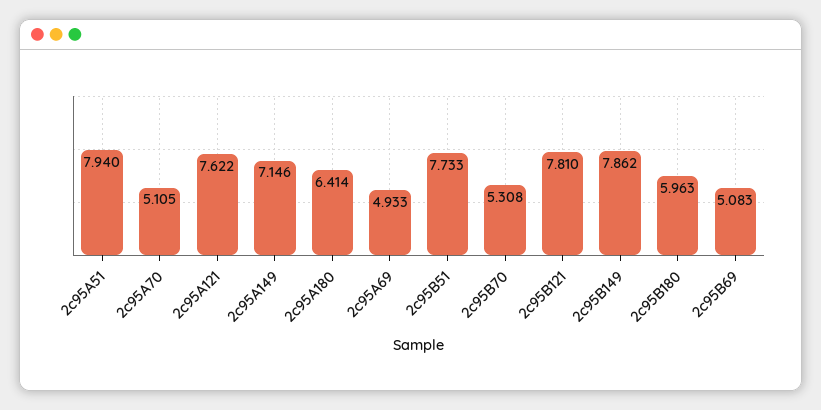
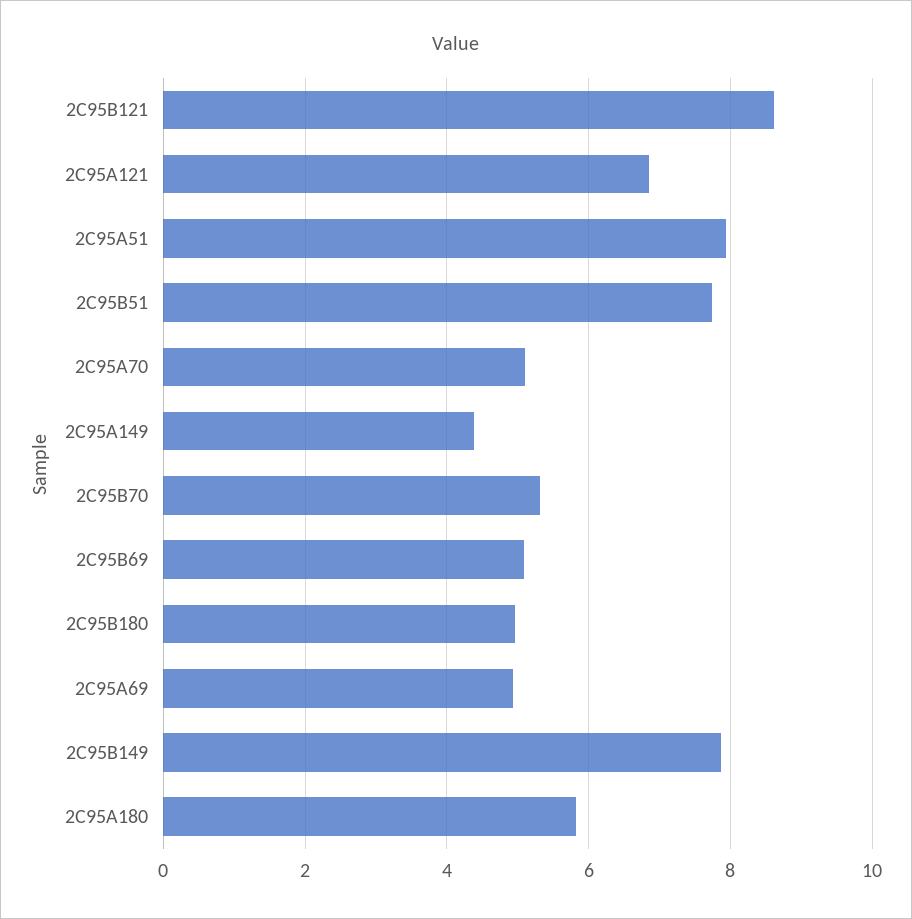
2c95A121: 7.622 -> 6.8
2c95A149: 7.146 -> 4.4
2c95A180: 6.414 -> 5.8
2c95B121: 7.81 -> 8.6
2c95B180: 5.963 -> 5

